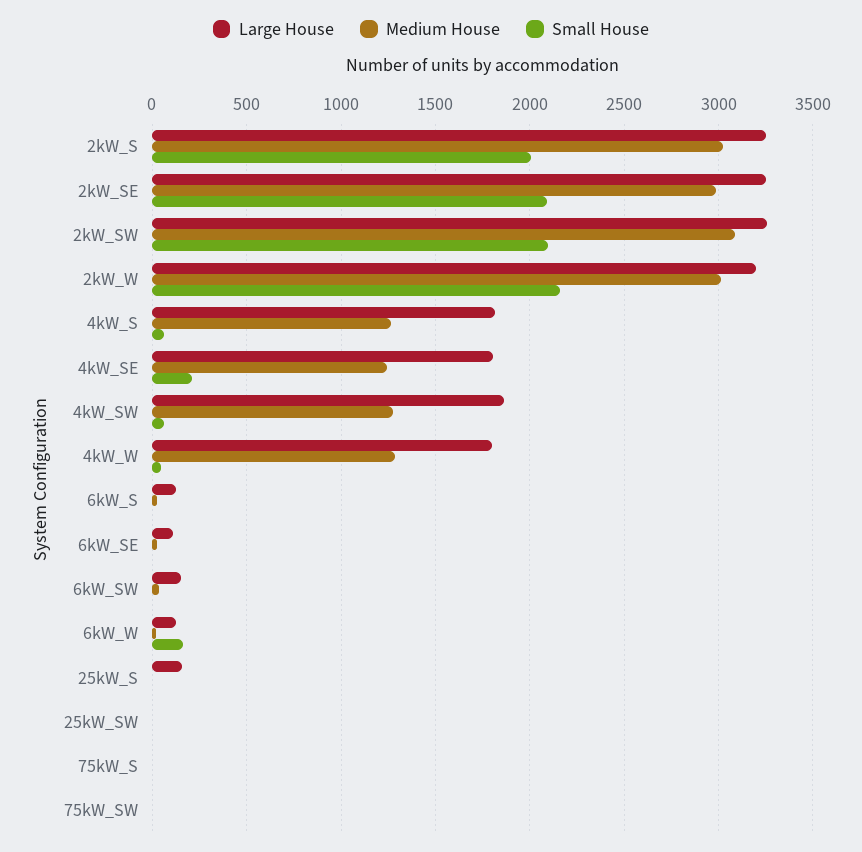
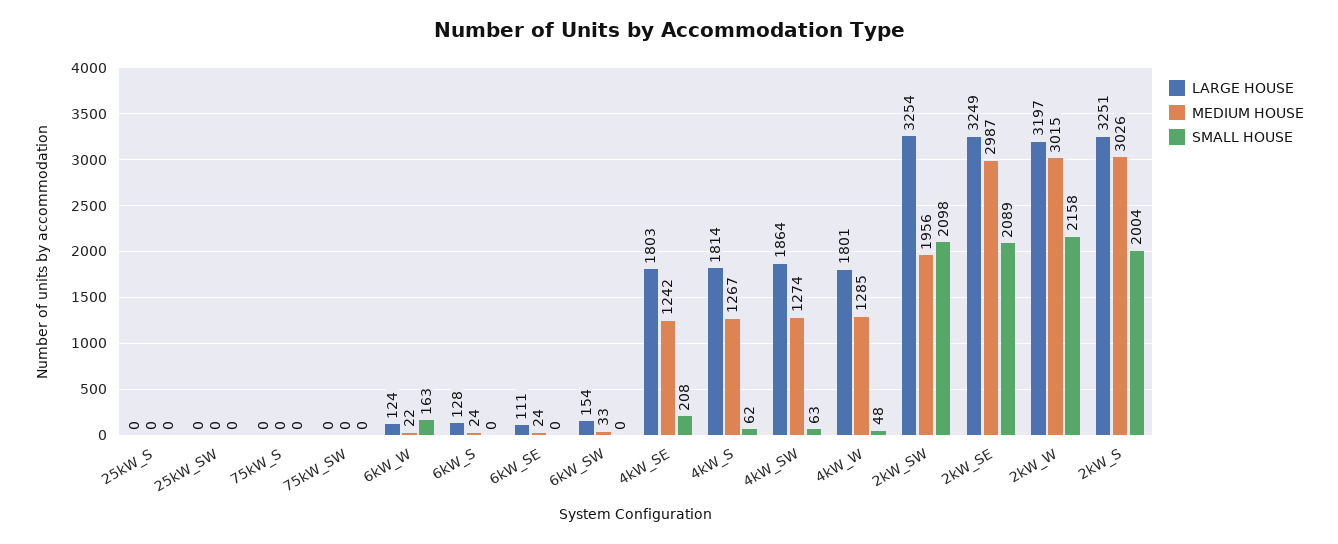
Medium House, 2kW_SW: 3100 -> 1956
Large House, 25kW_S: 150 -> 0

